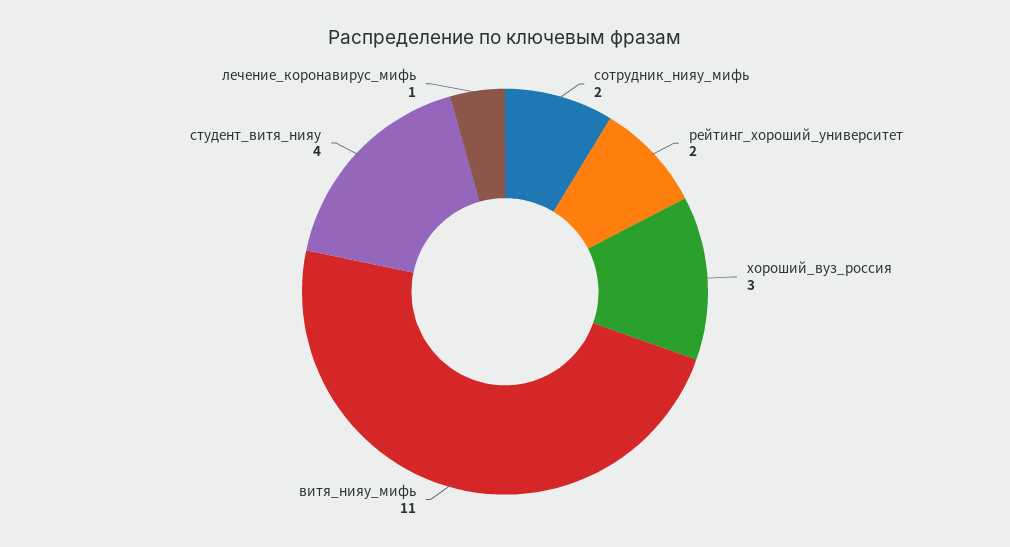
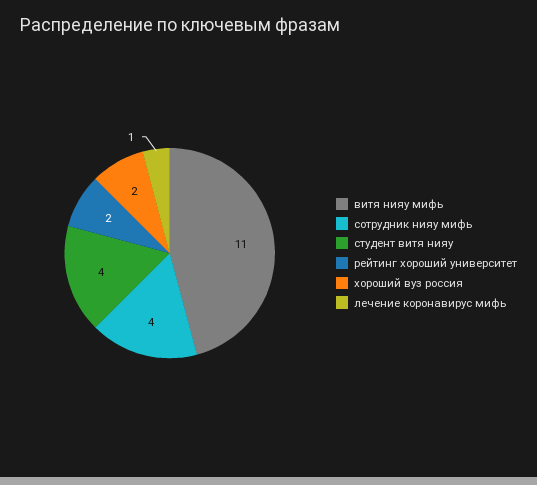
сотрудник_нияу_мифь: 2 -> 4
хороший_вуз_россия: 3 -> 2

